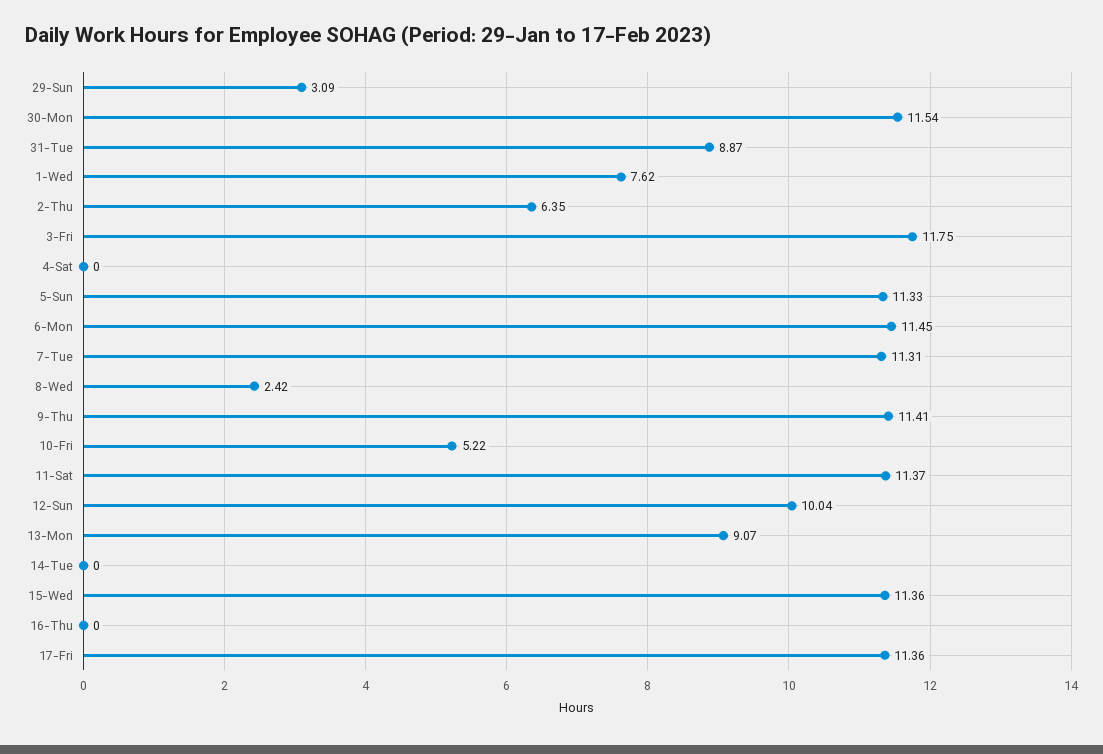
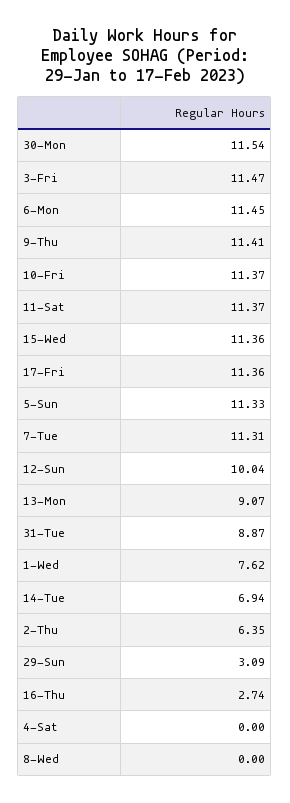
3-Fri: 11.75 -> 11.47
8-Wed: 2.42 -> 0
10-Fri: 5.22 -> 11.37
14-Tue: 0 -> 6.94
16-Thu: 0 -> 2.74

